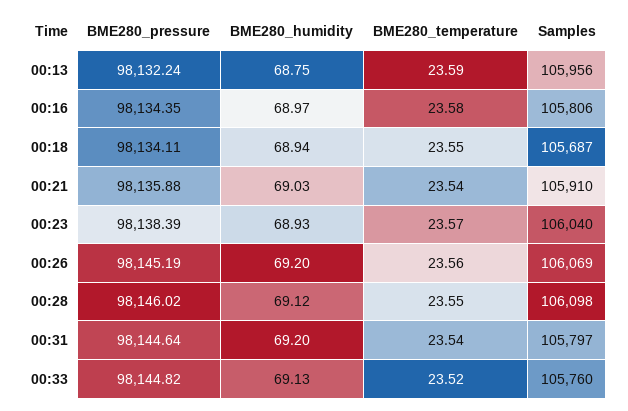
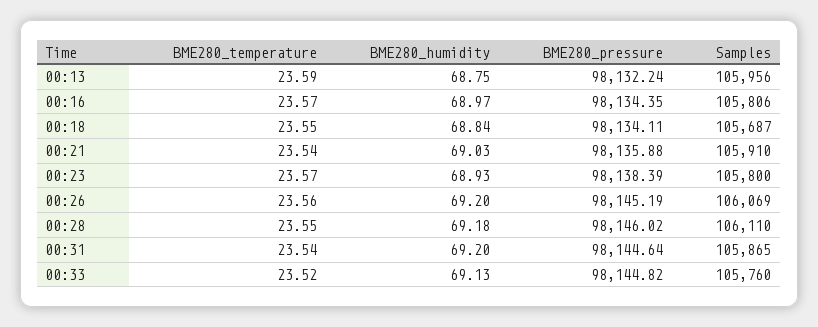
BME280_temperature, 00:16: 23.58 -> 23.57
BME280_humidity, 00:18: 68.94 -> 68.84
Samples, 00:23: 106040 -> 105800
BME280_humidity, 00:28: 69.12 -> 69.18
Samples, 00:28: 106098 -> 106110
Samples, 00:31: 105797 -> 105865

